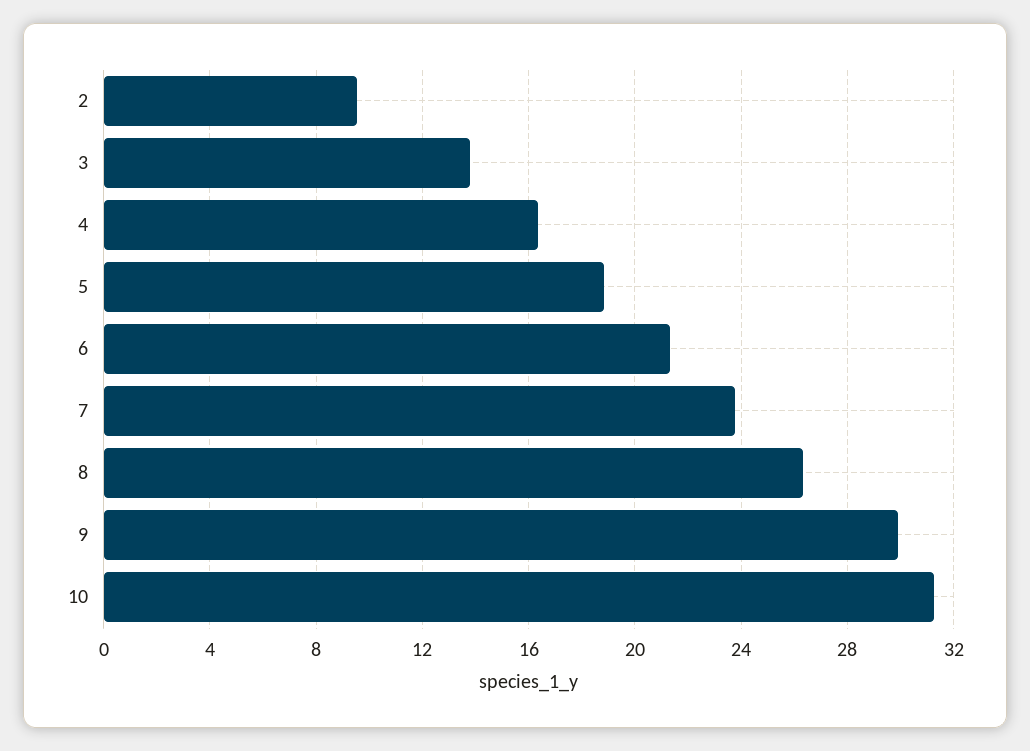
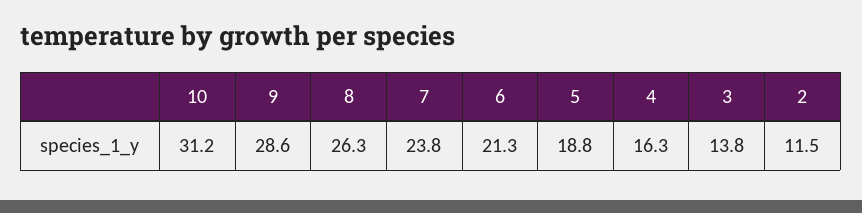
2: 9.5 -> 11.5
9: 30 -> 28.6

